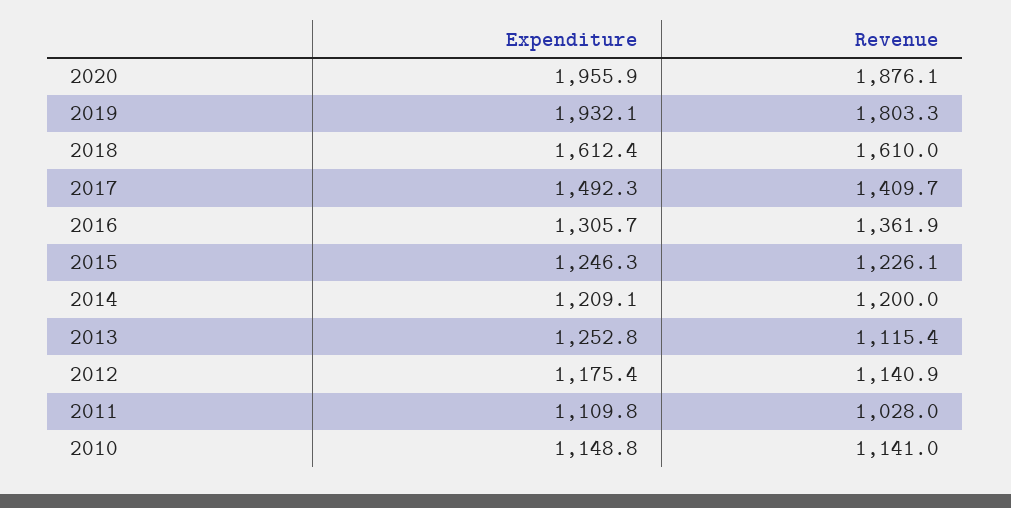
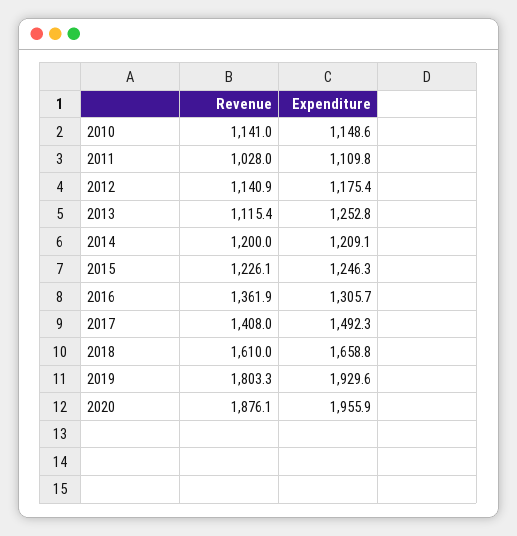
Expenditure, 2019: 1932.1 -> 1929.6
Expenditure, 2018: 1612.4 -> 1658.8
Revenue, 2017: 1409.7 -> 1408
Expenditure, 2010: 1148.8 -> 1148.6

